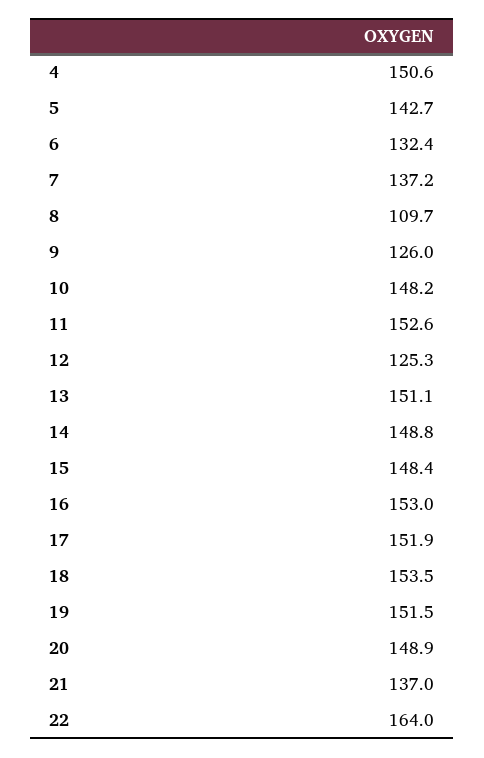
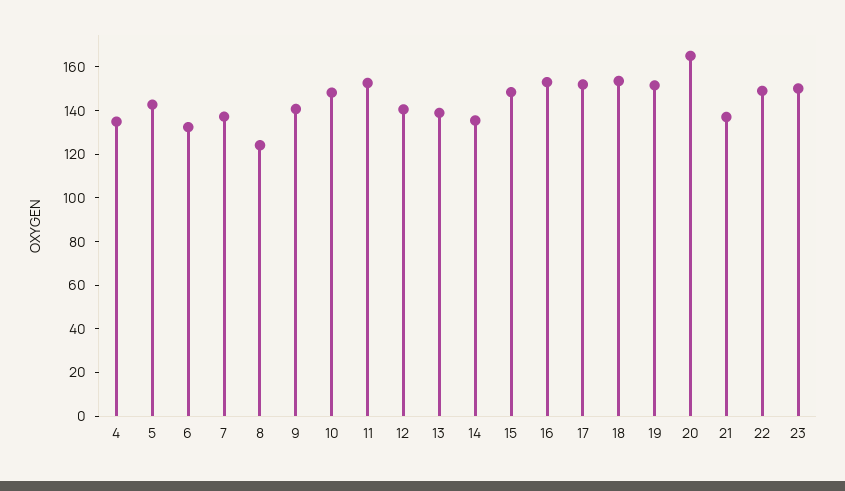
4: 150.6 -> 135
8: 109.7 -> 125
9: 126 -> 140
12: 125.3 -> 140
13: 151.1 -> 140
14: 148.8 -> 135
20: 148.9 -> 165
22: 164 -> 150
23: none -> 150

